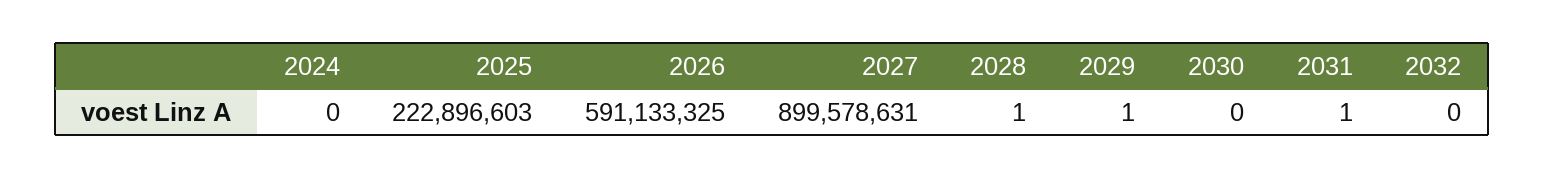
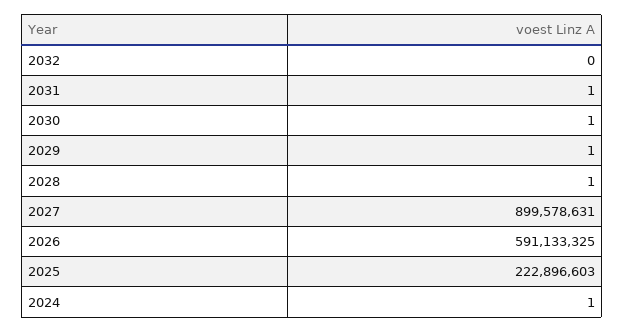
2024: 0 -> 1
2030: 0 -> 1

